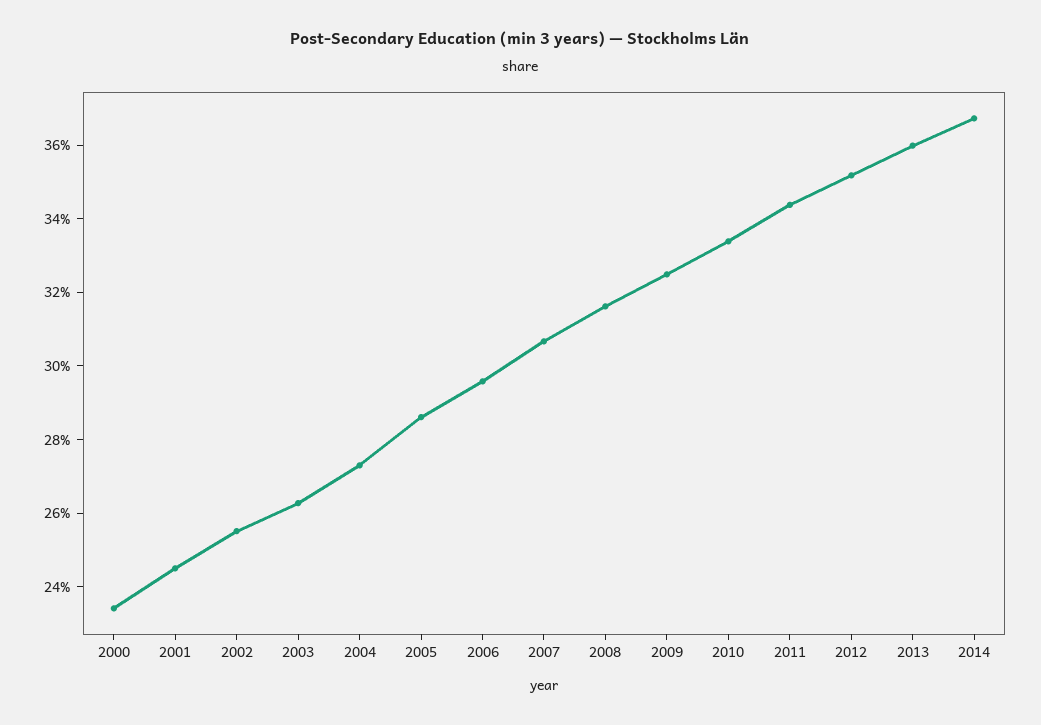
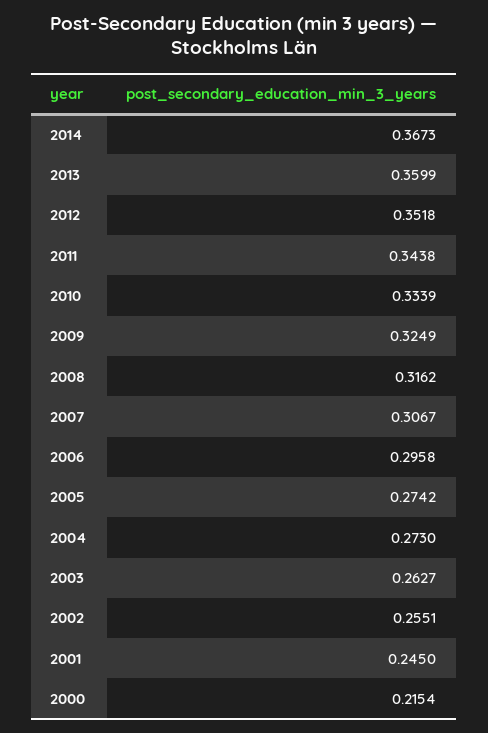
2000: 0.235 -> 0.2154
2005: 0.285 -> 0.2742

